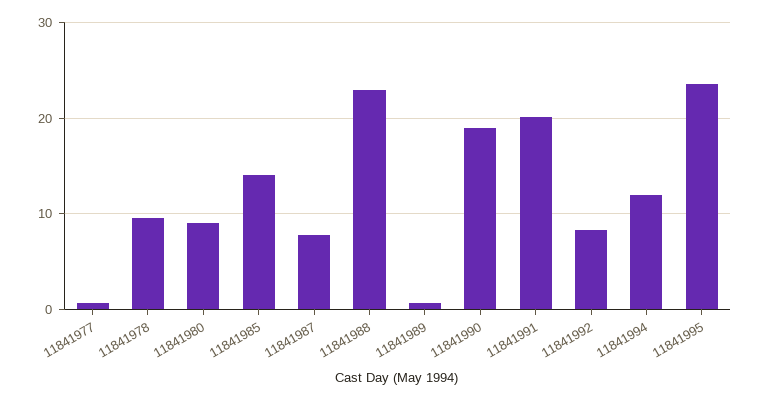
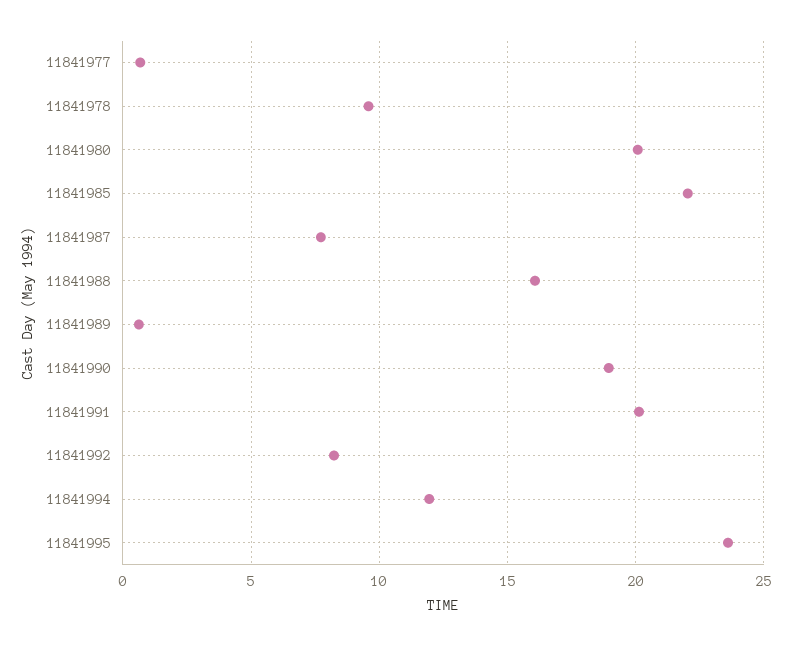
11841980: 9 -> 20
11841985: 14 -> 22
11841988: 23 -> 16

